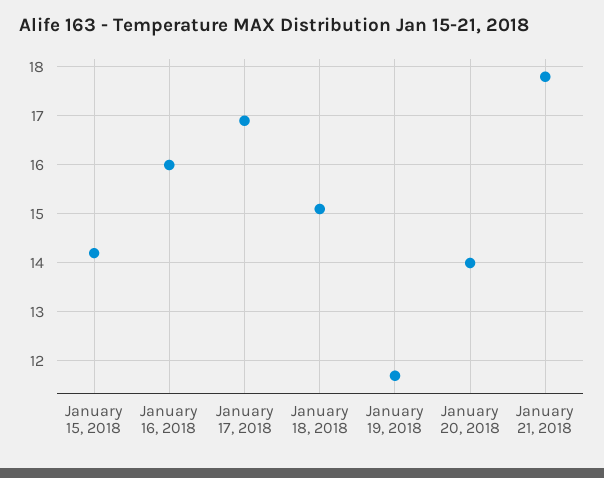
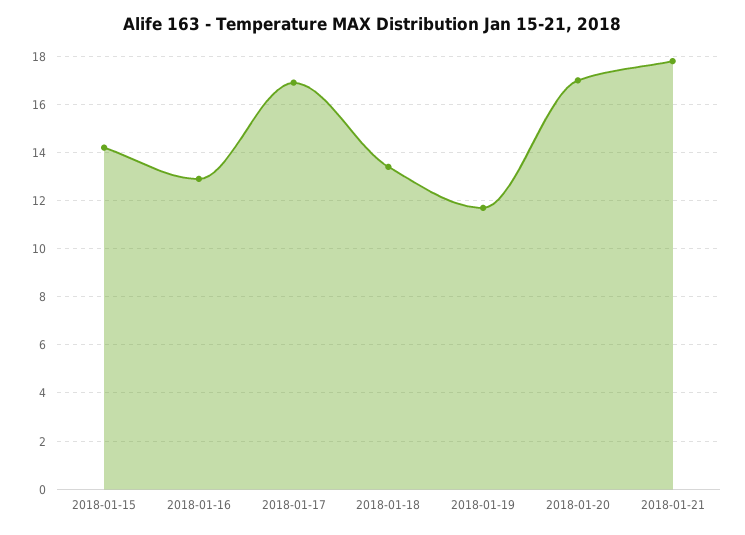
January 16, 2018: 16 -> 13
January 18, 2018: 15 -> 13.5
January 20, 2018: 14 -> 17

